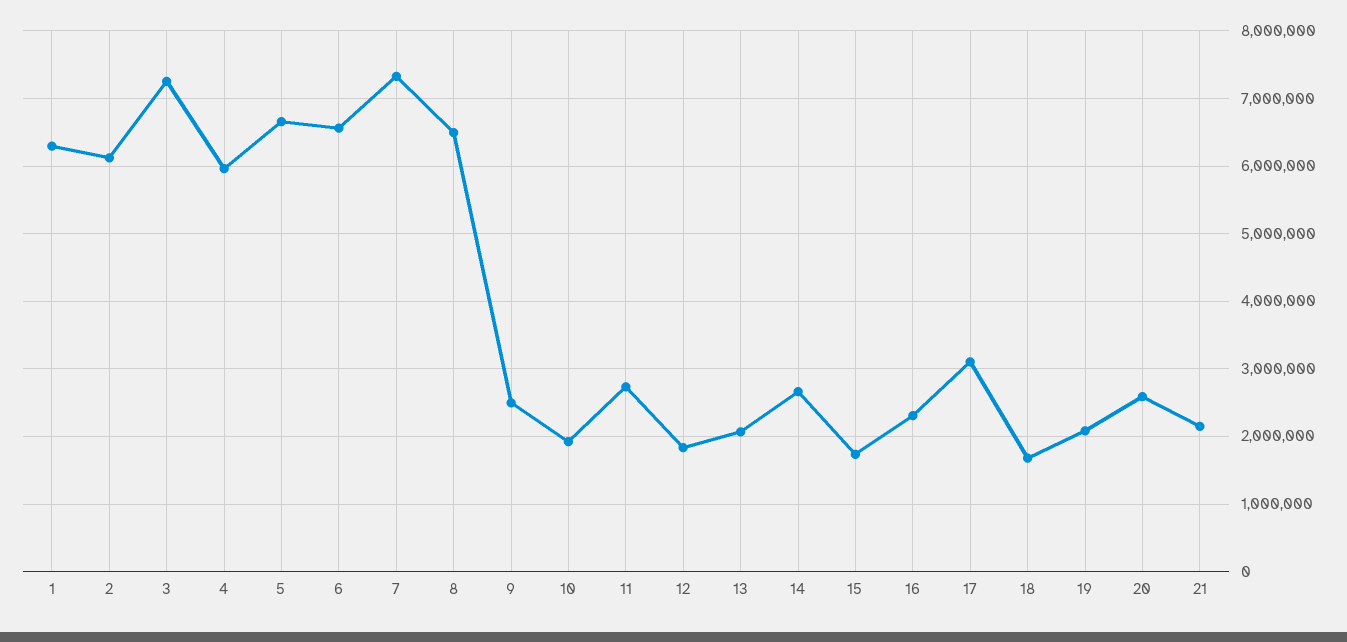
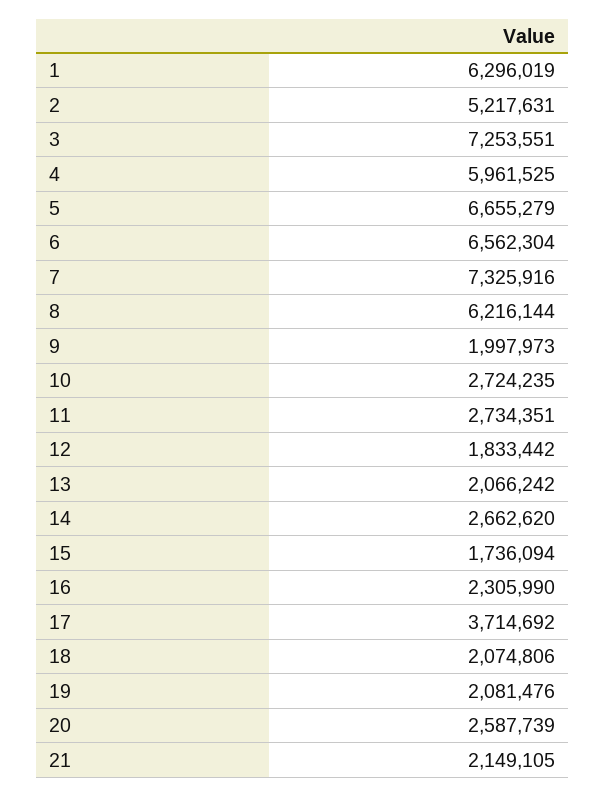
2: 6100000 -> 5217631
8: 6500000 -> 6216144
9: 2500000 -> 1997973
10: 1900000 -> 2724235
17: 3100000 -> 3714692
18: 1700000 -> 2074806

